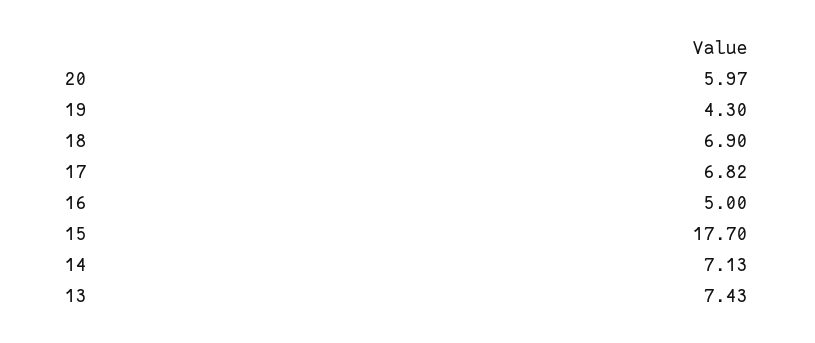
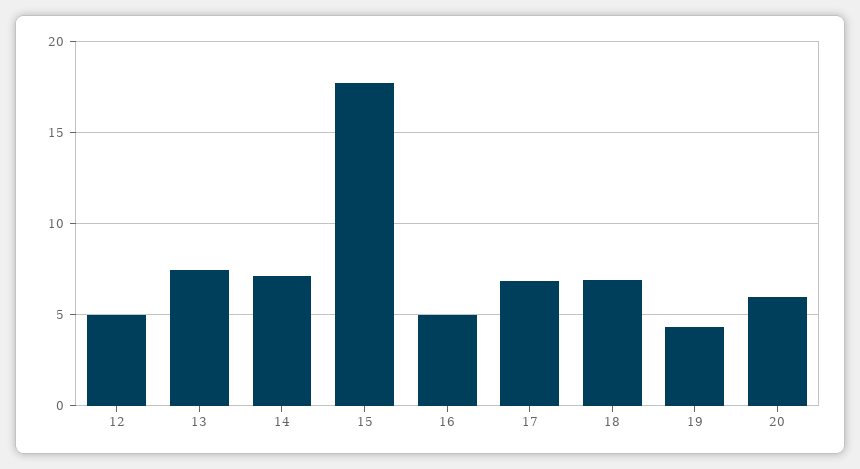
12: none -> 5

